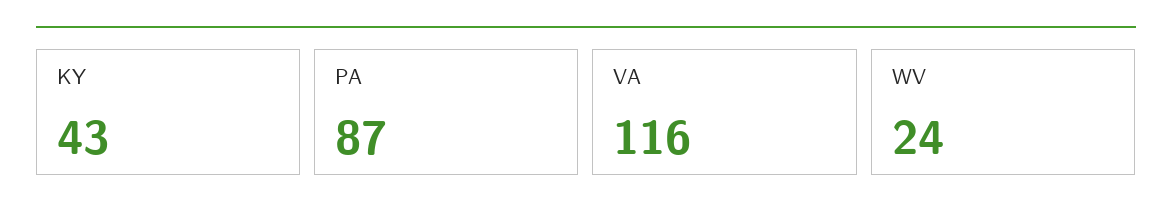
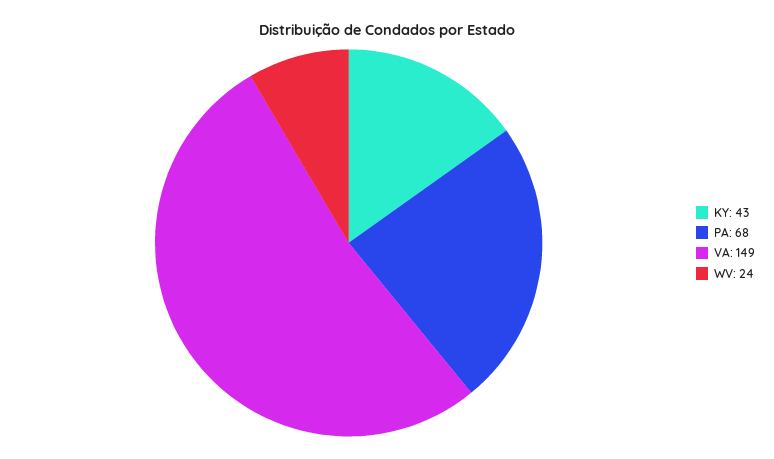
PA: 87 -> 68
VA: 116 -> 149

